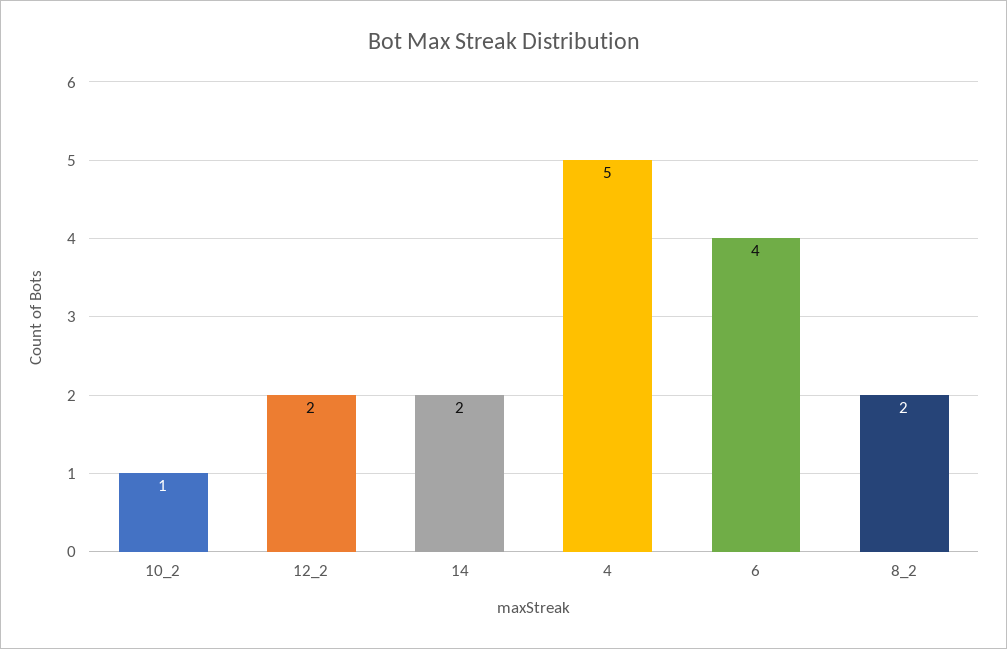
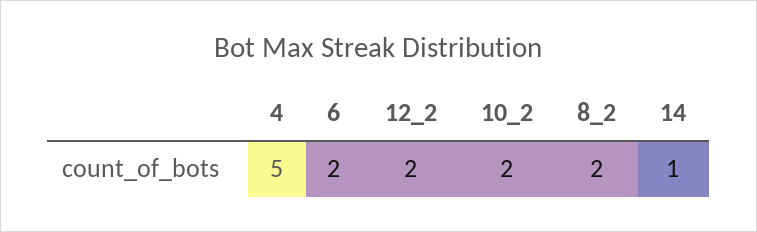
10_2: 1 -> 2
14: 2 -> 1
6: 4 -> 2

